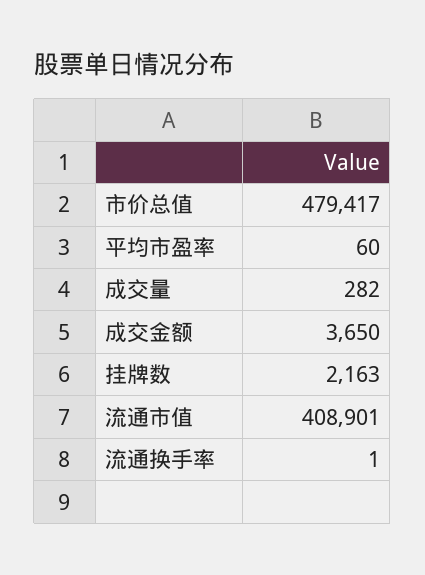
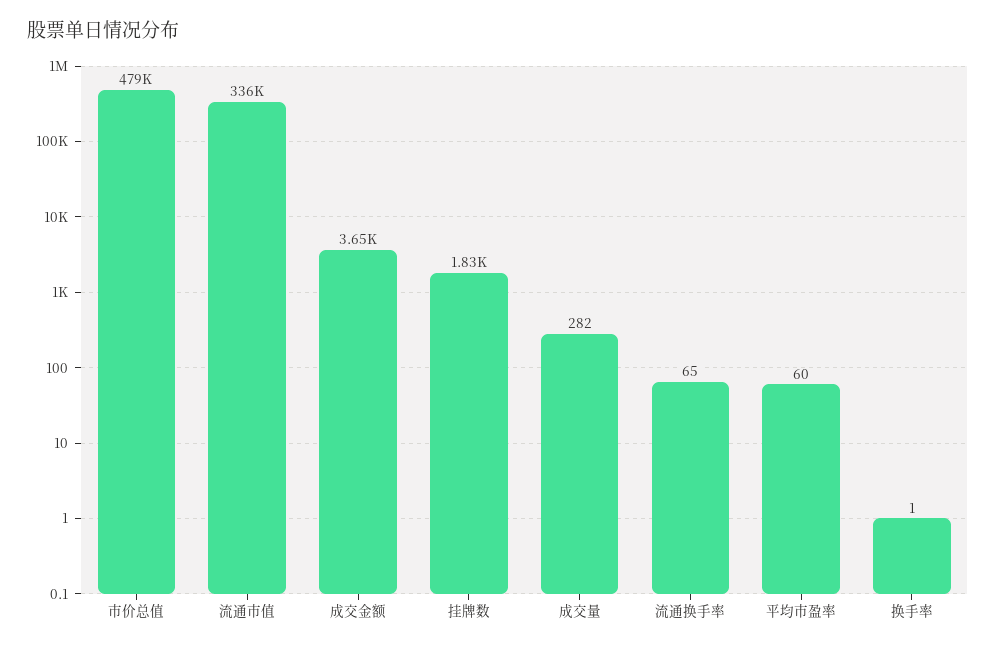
挂牌数: 2163 -> 1830
流通市值: 408901 -> 336000
流通换手率: 1 -> 65
换手率: none -> 1

